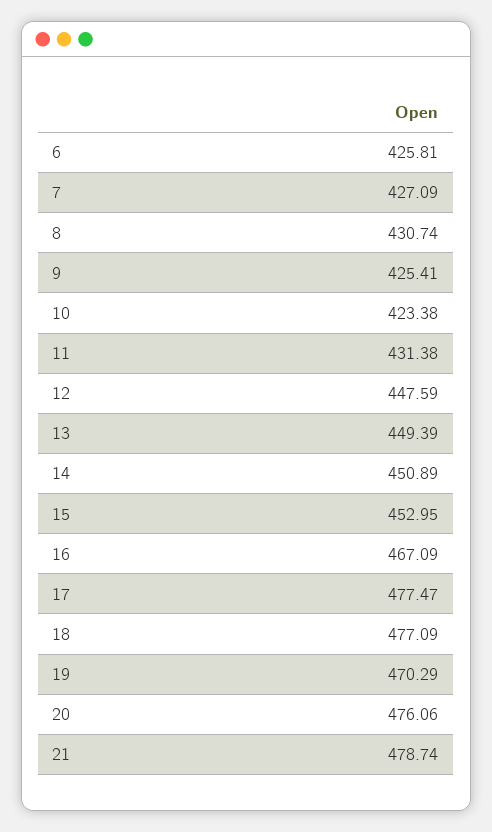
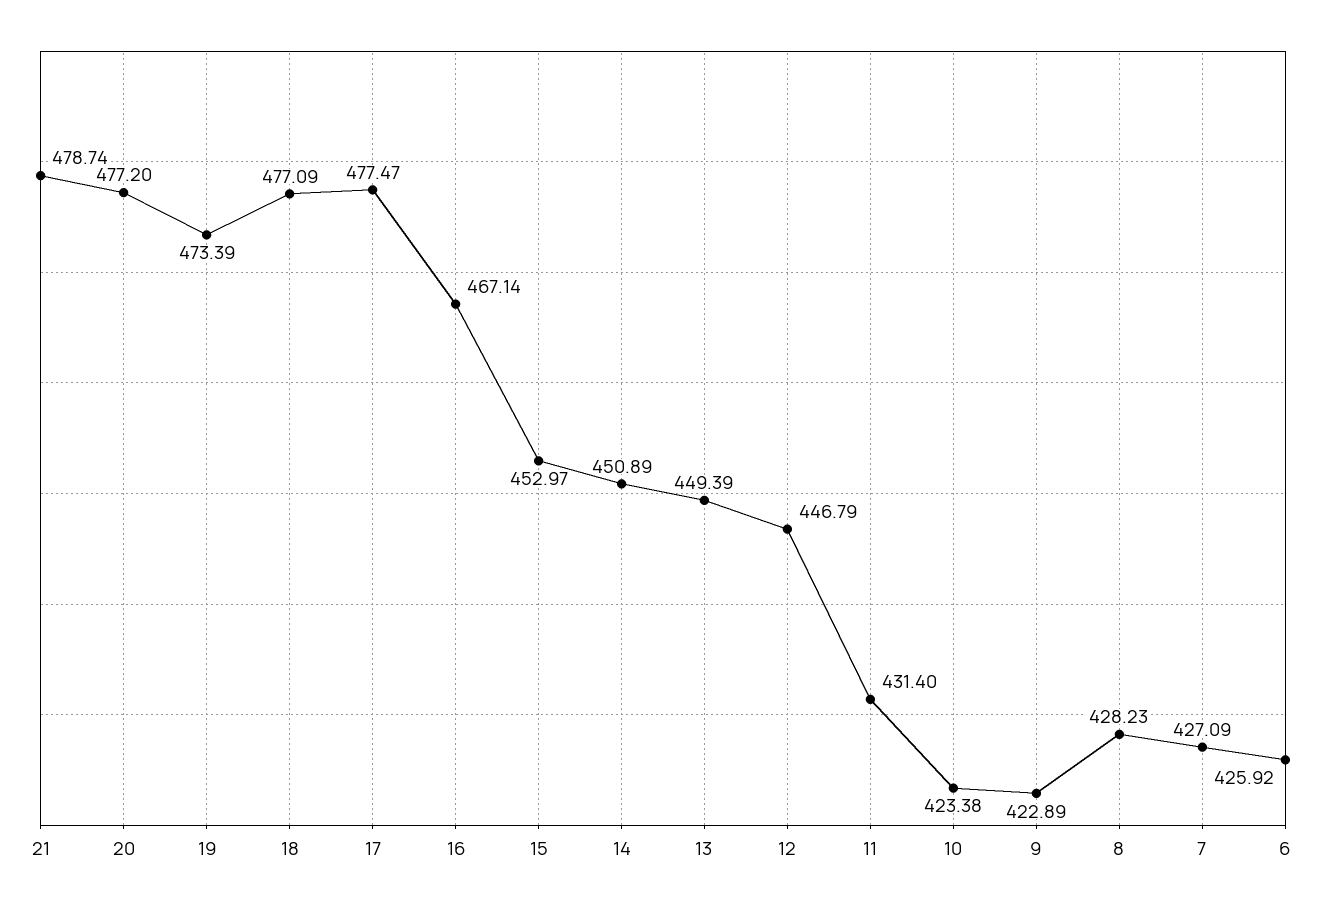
6: 425.81 -> 425.92
8: 430.74 -> 428.23
9: 425.41 -> 422.89
11: 431.38 -> 431.4
12: 447.59 -> 446.79
15: 452.95 -> 452.97
16: 467.09 -> 467.14
19: 470.29 -> 473.39
20: 476.06 -> 477.2

